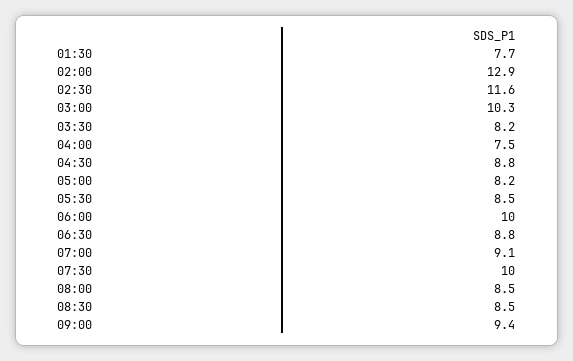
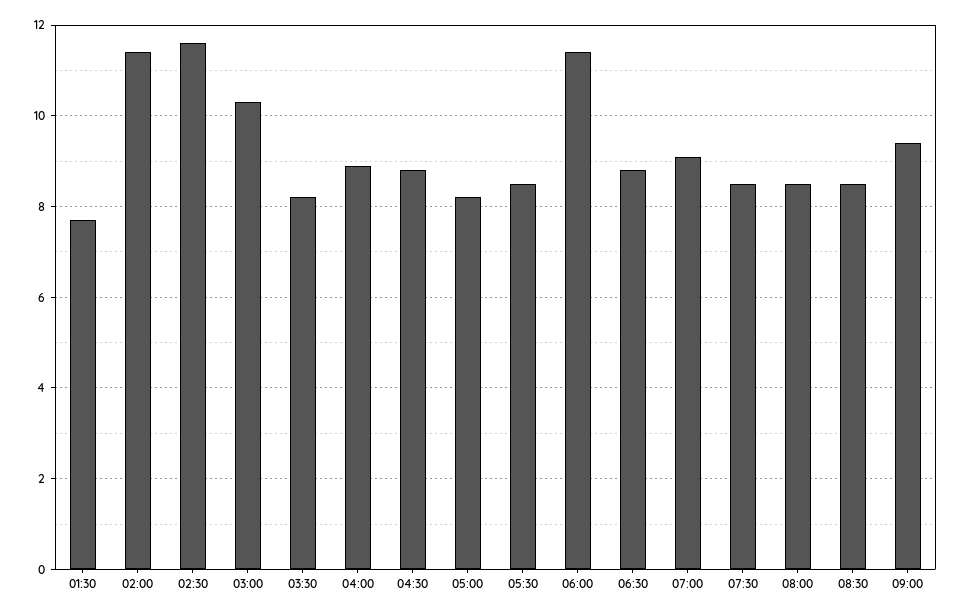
02:00: 12.9 -> 11.5
04:00: 7.5 -> 9
06:00: 10 -> 11.5
07:30: 10 -> 8.5

